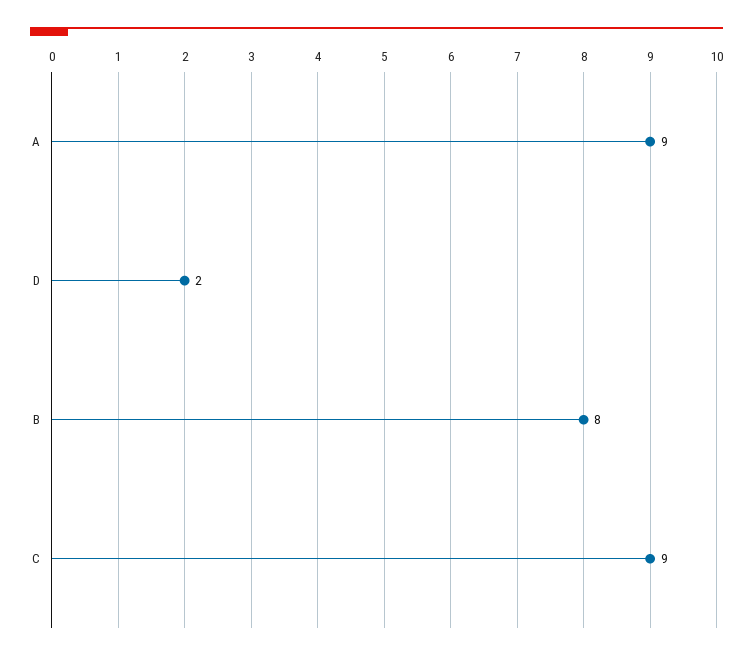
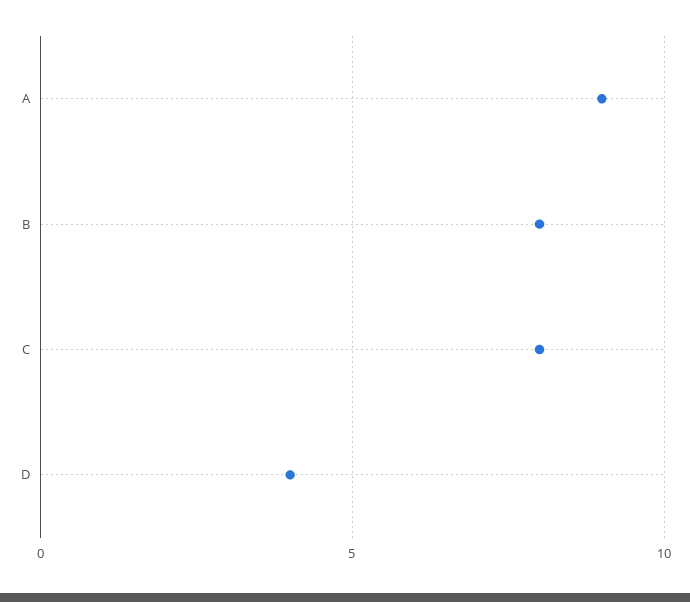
D: 2 -> 4
C: 9 -> 8

